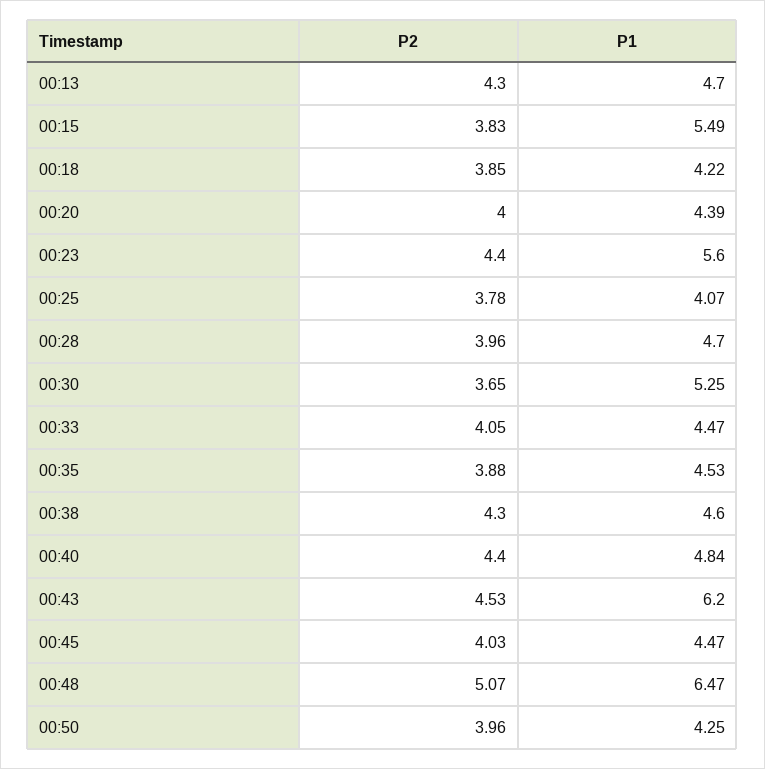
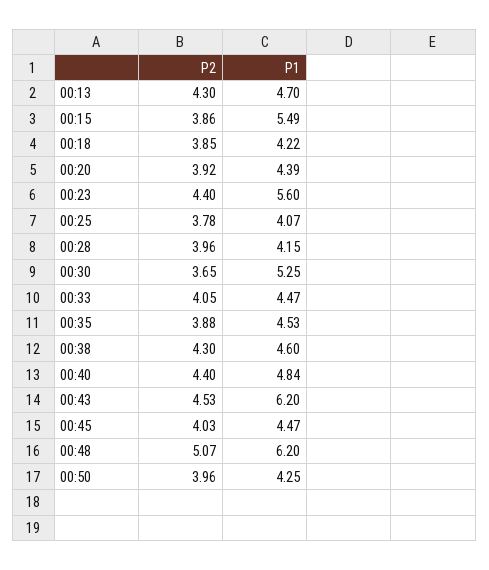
P2, 00:15: 3.83 -> 3.86
P2, 00:20: 4 -> 3.92
P1, 00:28: 4.7 -> 4.15
P1, 00:48: 6.47 -> 6.2

